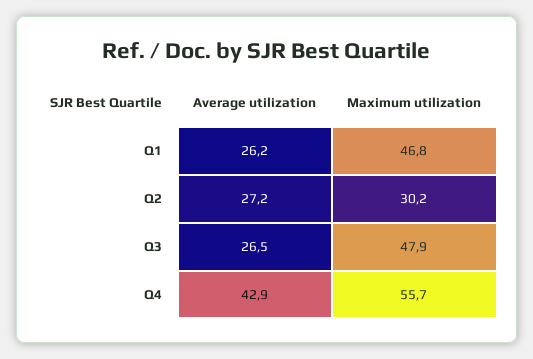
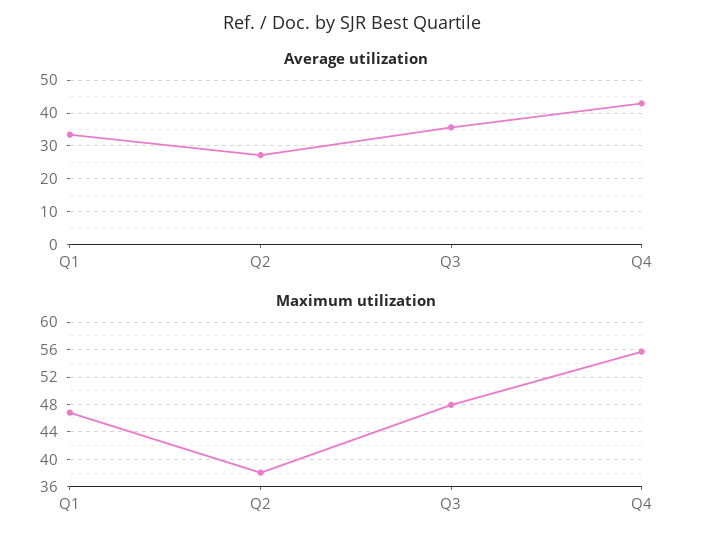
Average utilization, Q1: 26.2 -> 34
Maximum utilization, Q2: 30.2 -> 38
Average utilization, Q3: 26.5 -> 36

